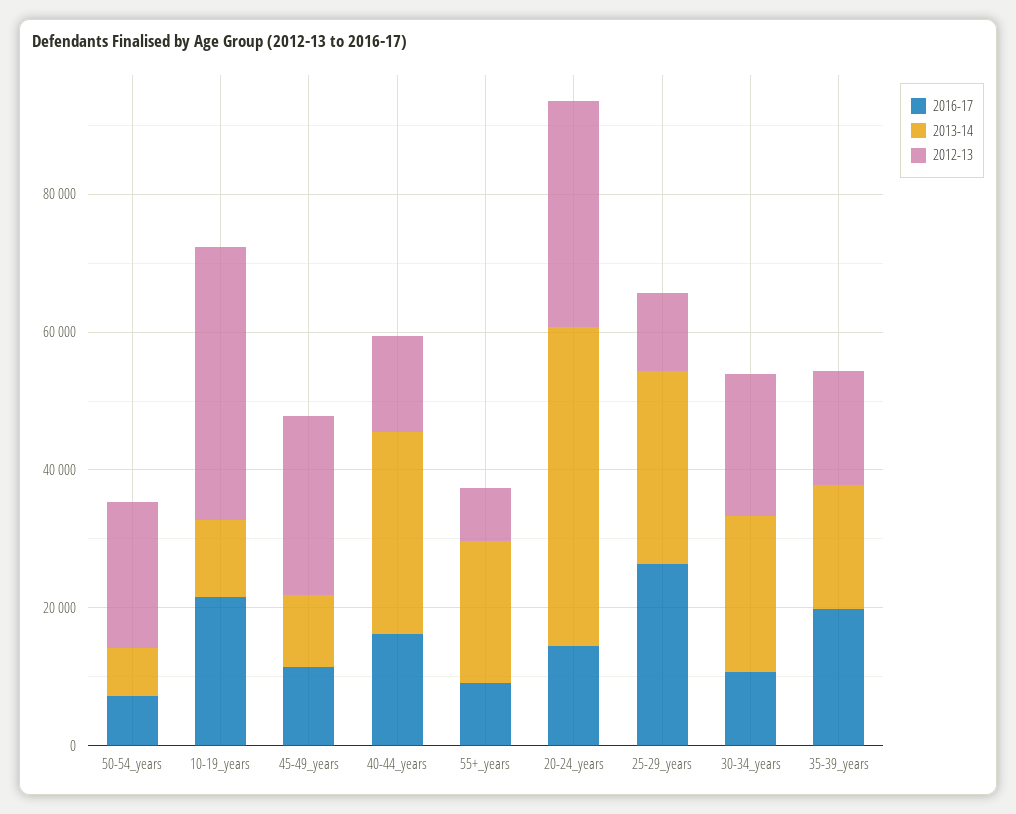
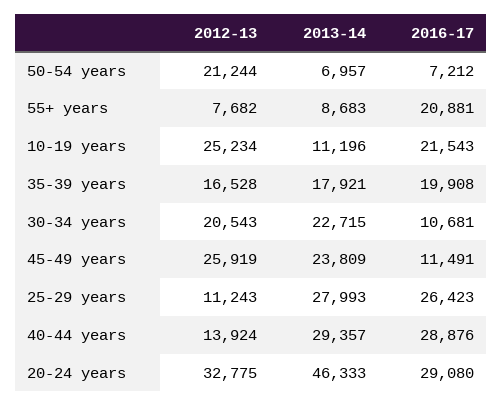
2012-13, 10-19_years: 40000 -> 25234
2013-14, 45-49_years: 10000 -> 23809
2016-17, 40-44_years: 15000 -> 28876
2016-17, 55+_years: 10000 -> 20881
2013-14, 55+_years: 20000 -> 8683
2016-17, 20-24_years: 15000 -> 29080

